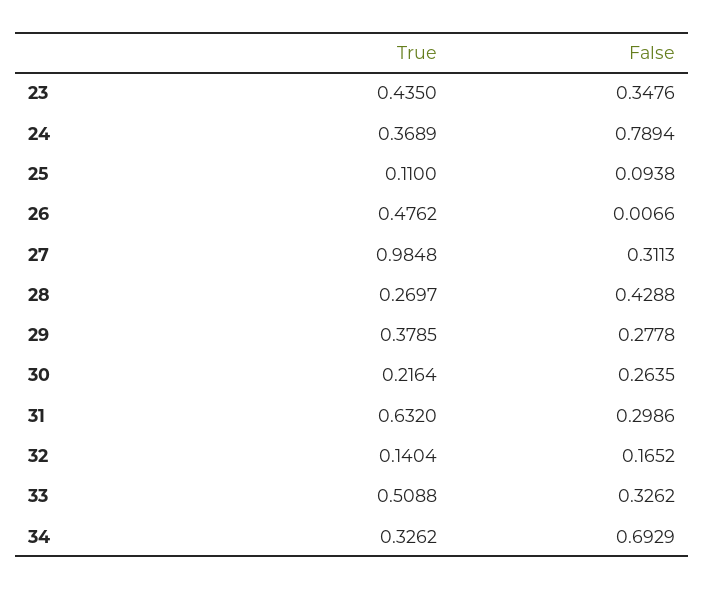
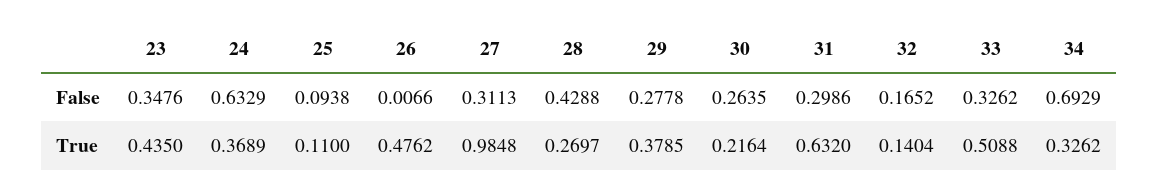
False, 24: 0.7894 -> 0.6329

